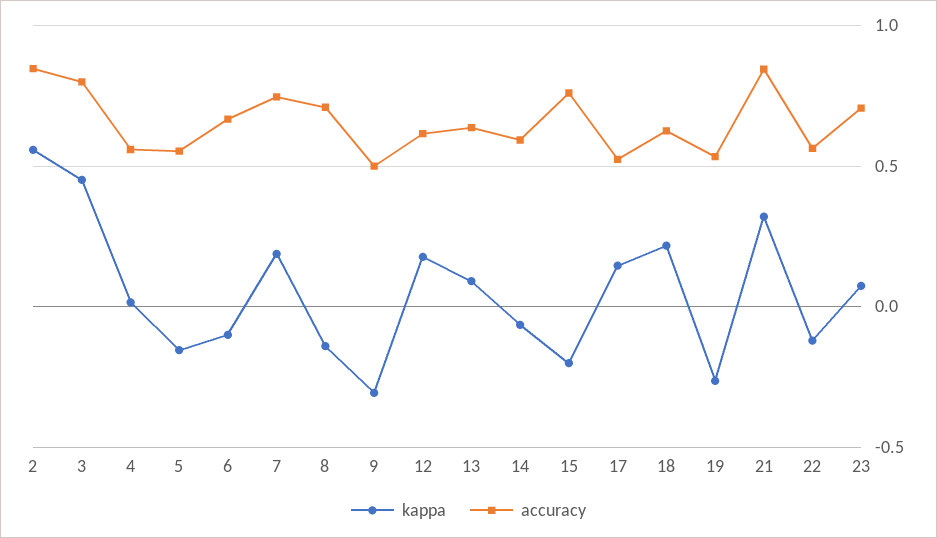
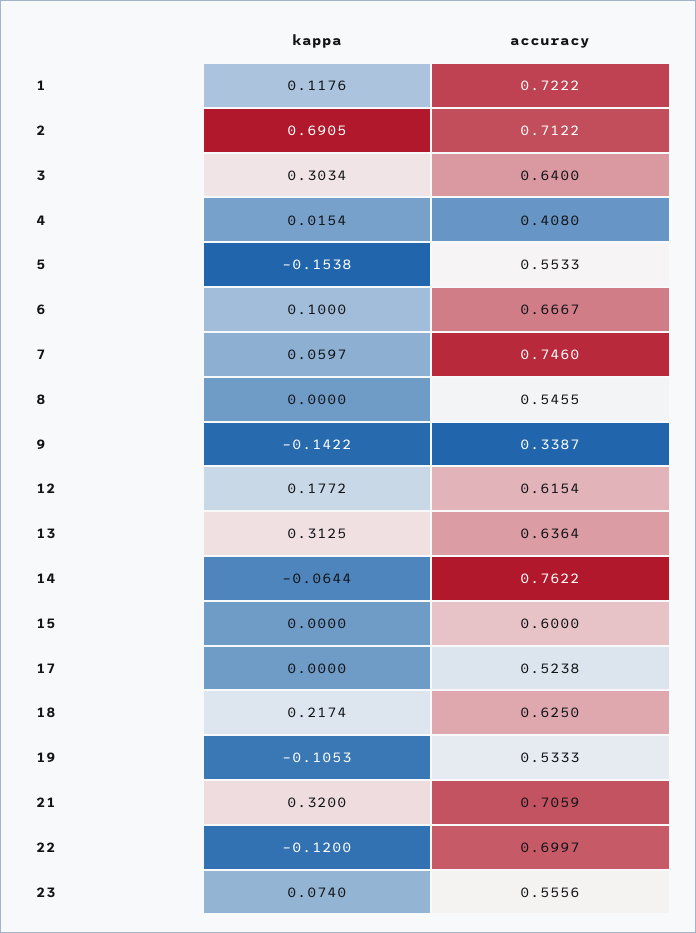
kappa, 2: 0.55 -> 0.6905
accuracy, 2: 0.85 -> 0.7122
kappa, 3: 0.45 -> 0.3034
accuracy, 3: 0.8 -> 0.64
accuracy, 4: 0.55 -> 0.408
kappa, 6: -0.1 -> 0.1
kappa, 7: 0.2 -> 0.0597
kappa, 8: -0.15 -> 0
accuracy, 8: 0.7 -> 0.5455
kappa, 9: -0.3 -> -0.1422
accuracy, 9: 0.5 -> 0.3387
kappa, 13: 0.1 -> 0.3125
accuracy, 14: 0.6 -> 0.7622
kappa, 15: -0.2 -> 0
accuracy, 15: 0.75 -> 0.6
kappa, 17: 0.15 -> 0
kappa, 19: -0.25 -> -0.1053
accuracy, 21: 0.85 -> 0.7059
accuracy, 22: 0.55 -> 0.6997
accuracy, 23: 0.7 -> 0.5556
kappa, 1: none -> 0.1176
accuracy, 1: none -> 0.7222

